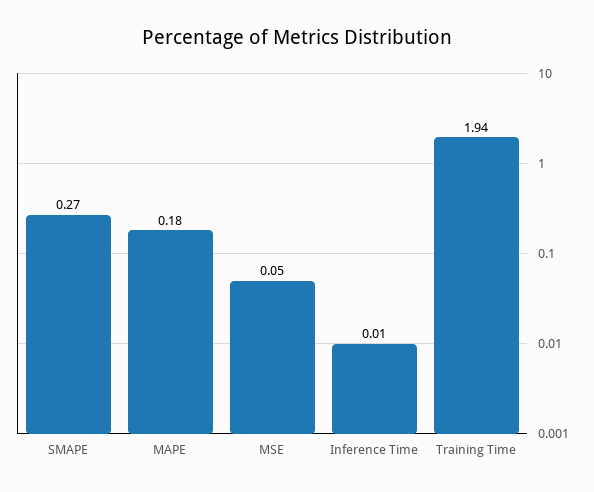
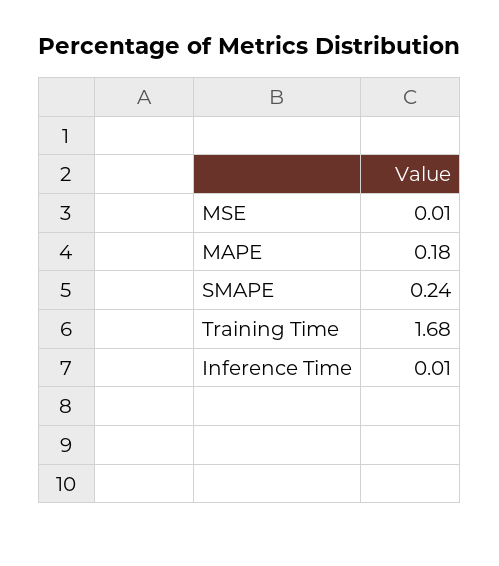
SMAPE: 0.27 -> 0.24
MSE: 0.05 -> 0.01
Training Time: 1.94 -> 1.68

